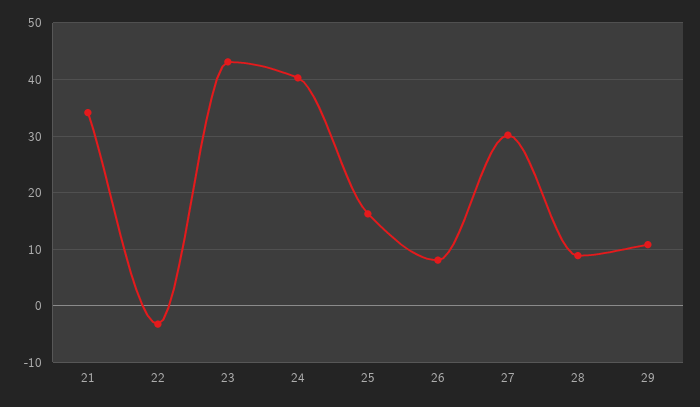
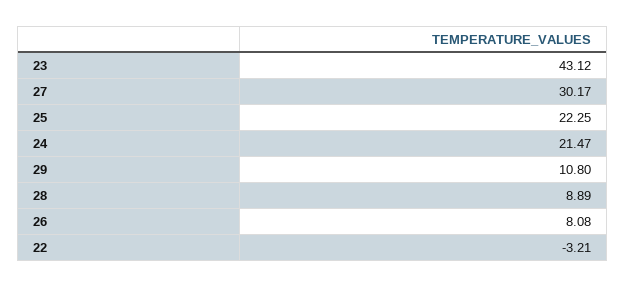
21: 34 -> none
24: 40 -> 21.47
25: 16 -> 22.25

